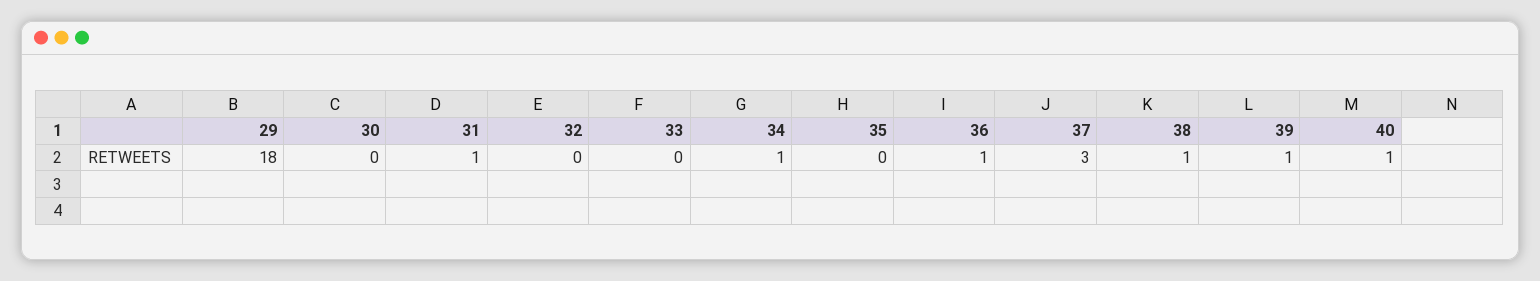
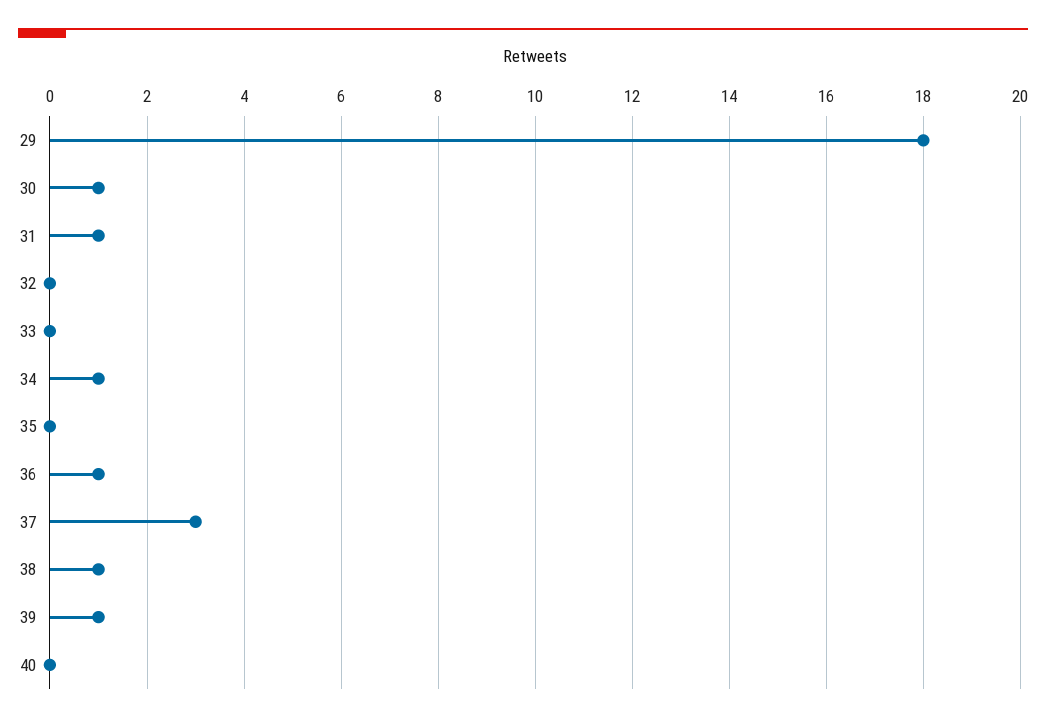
30: 0 -> 1
40: 1 -> 0

